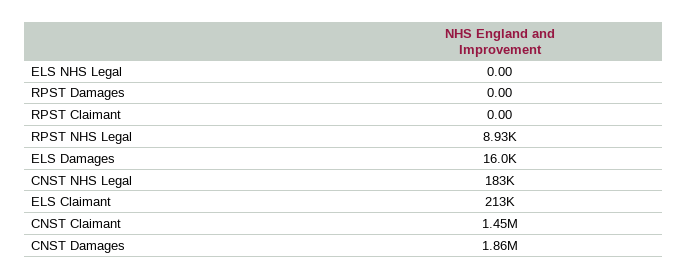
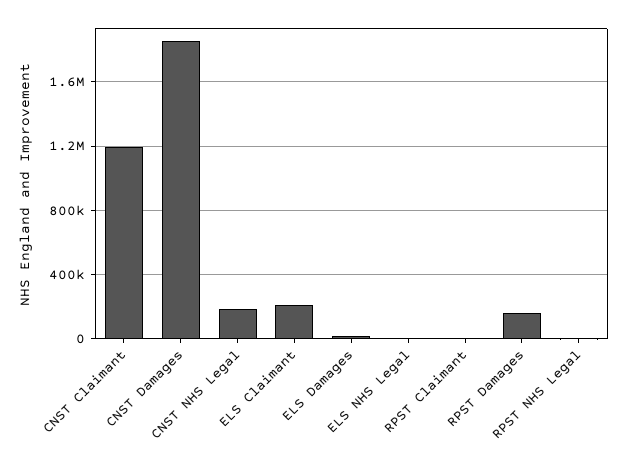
RPST Damages: 0 -> 150000
CNST Claimant: 1450000 -> 1200000

